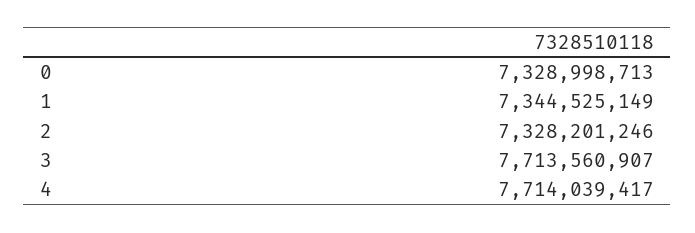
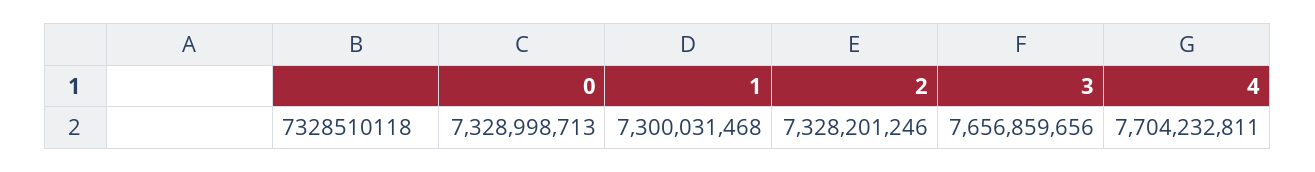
1: 7344525149 -> 7300031468
3: 7713560907 -> 7656859656
4: 7714039417 -> 7704232811

